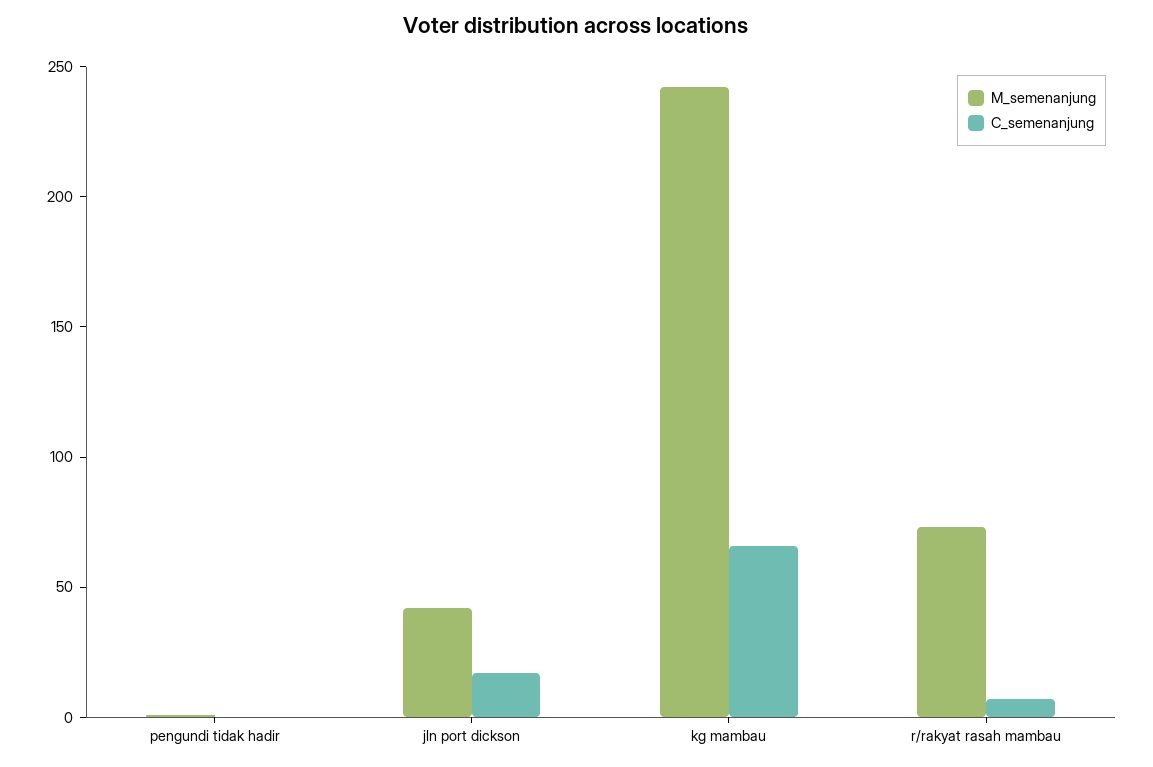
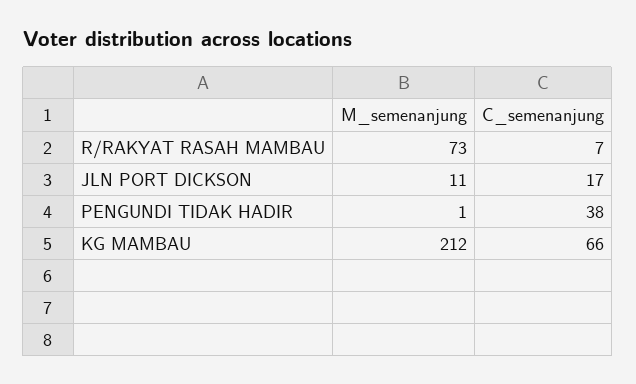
C_semenanjung, pengundi tidak hadir: 0 -> 38
M_semenanjung, jln port dickson: 40 -> 11
M_semenanjung, kg mambau: 240 -> 212

